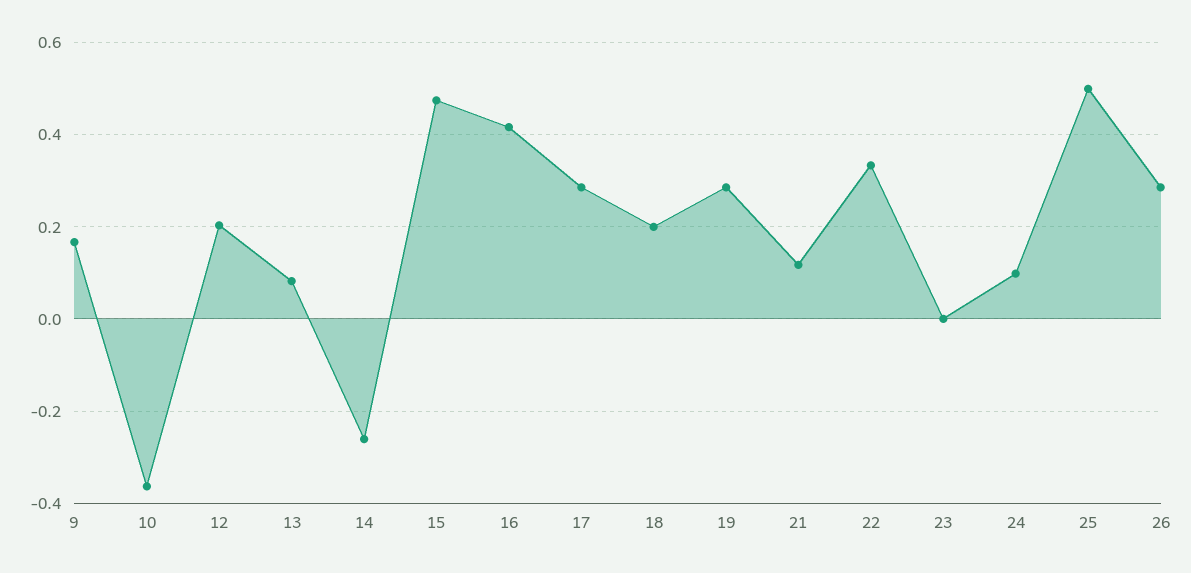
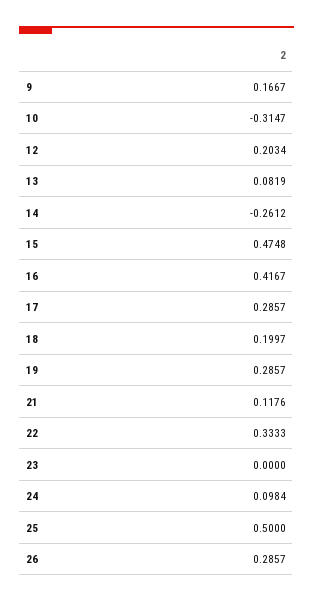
10: -0.36 -> -0.3147

